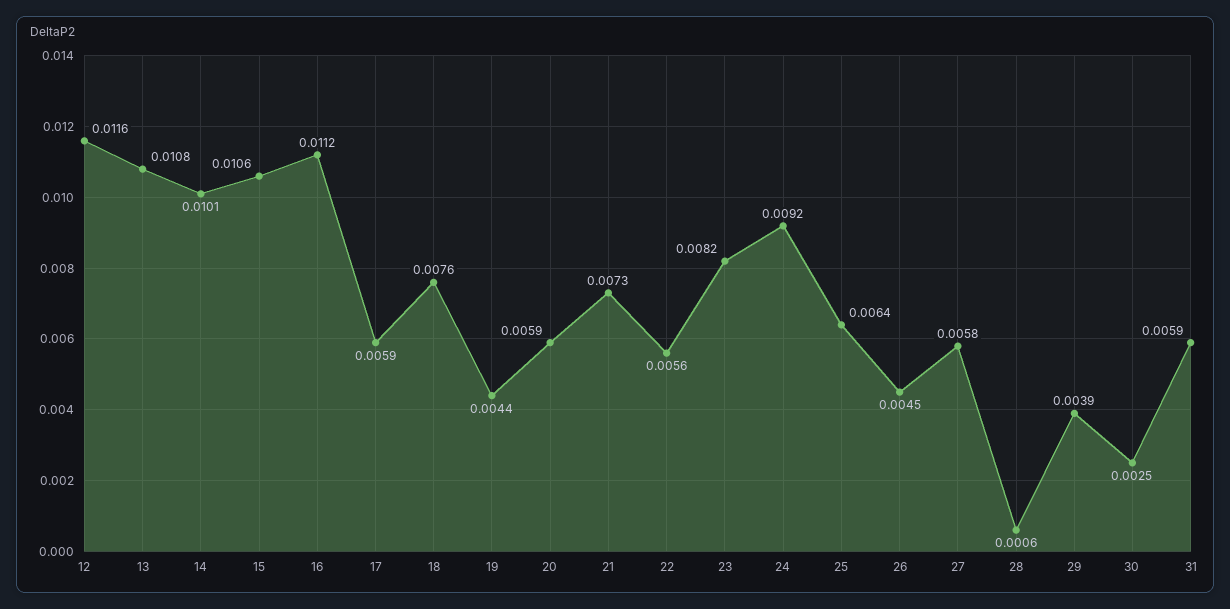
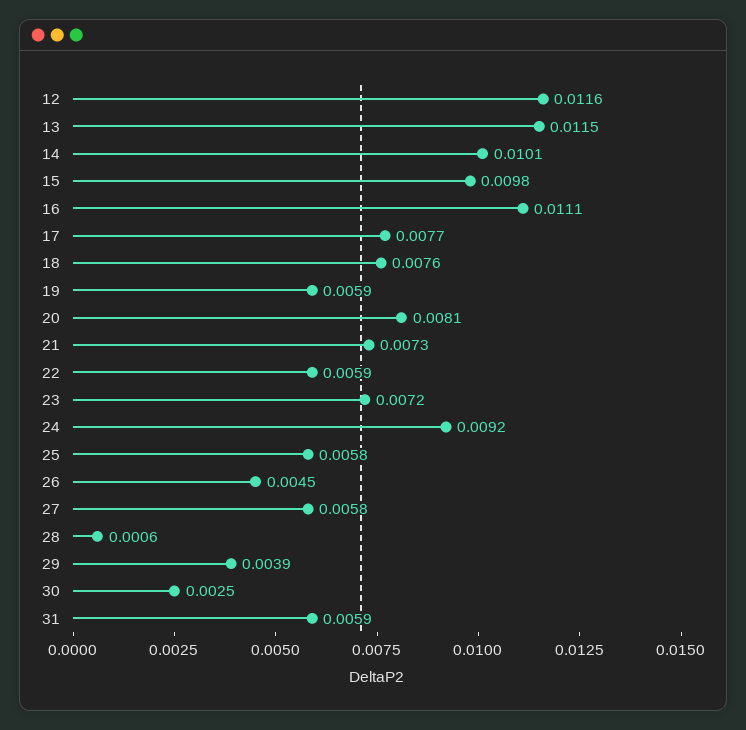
13: 0.0108 -> 0.0115
15: 0.0106 -> 0.0098
16: 0.0112 -> 0.0111
17: 0.0059 -> 0.0077
19: 0.0044 -> 0.0059
20: 0.0059 -> 0.0081
22: 0.0056 -> 0.0059
23: 0.0082 -> 0.0072
25: 0.0064 -> 0.0058

